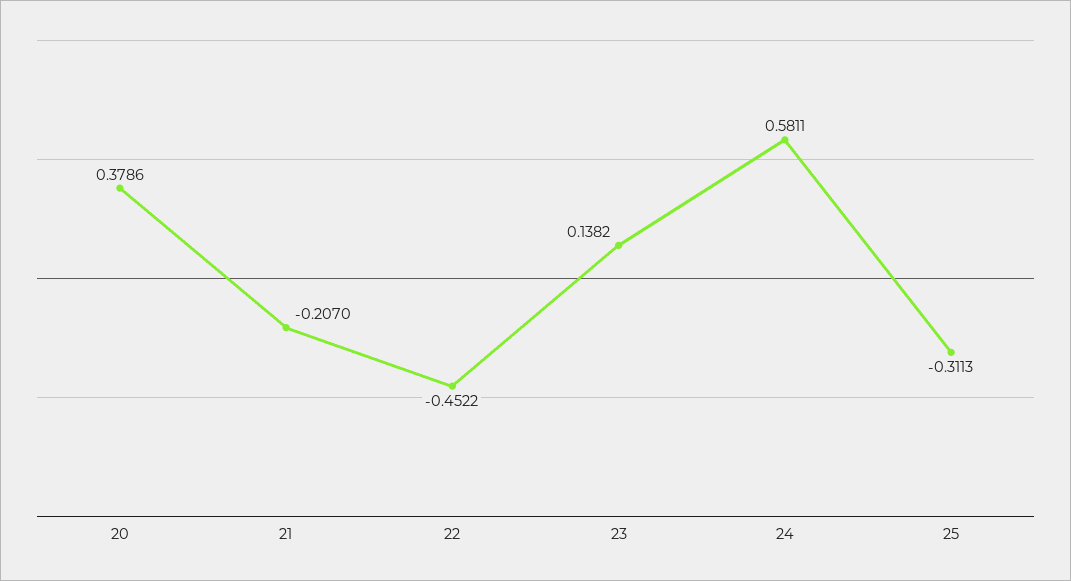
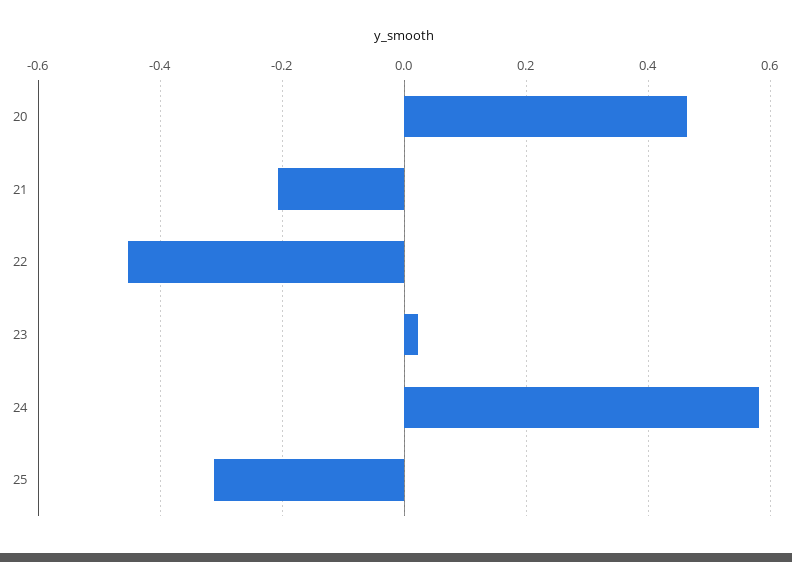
20: 0.3786 -> 0.46
23: 0.1382 -> 0.02

